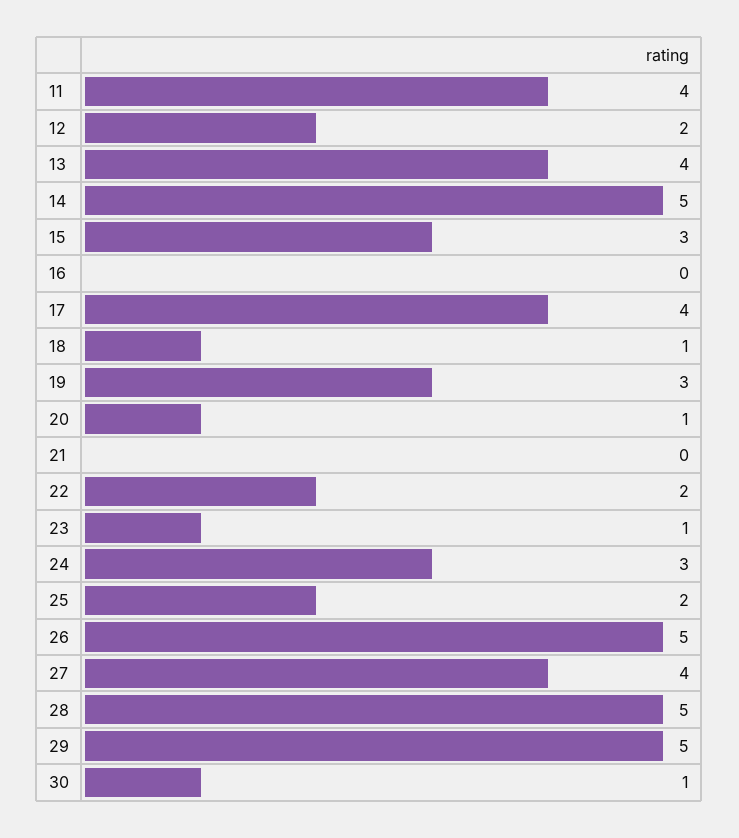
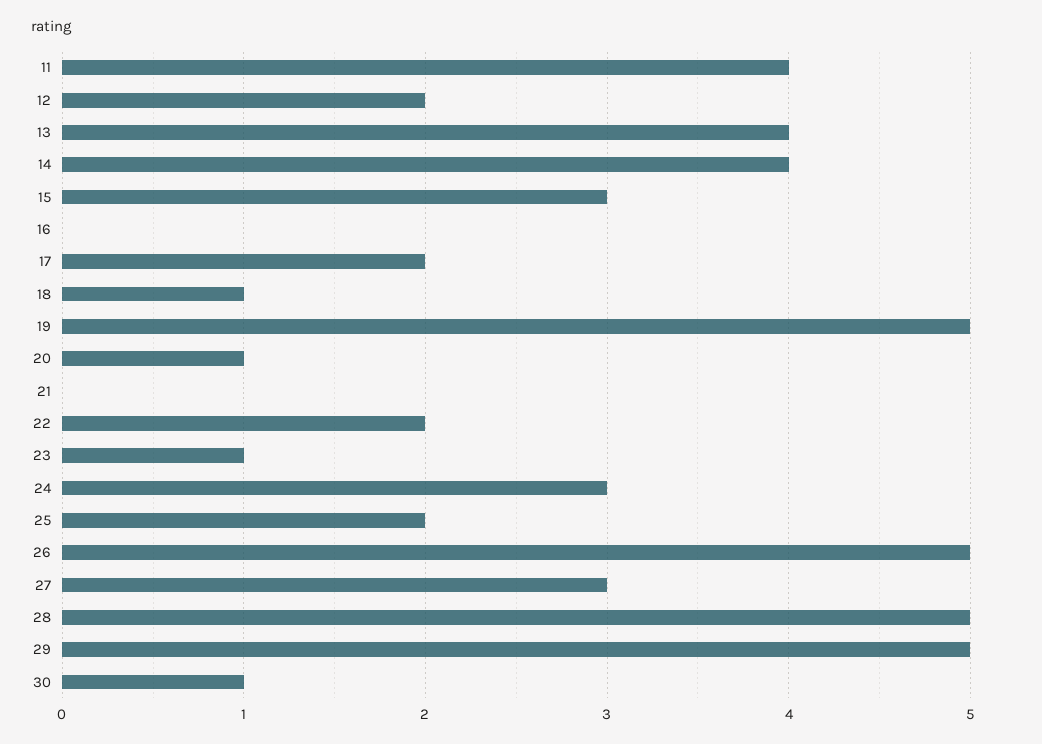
14: 5 -> 4
17: 4 -> 2
19: 3 -> 5
27: 4 -> 3

